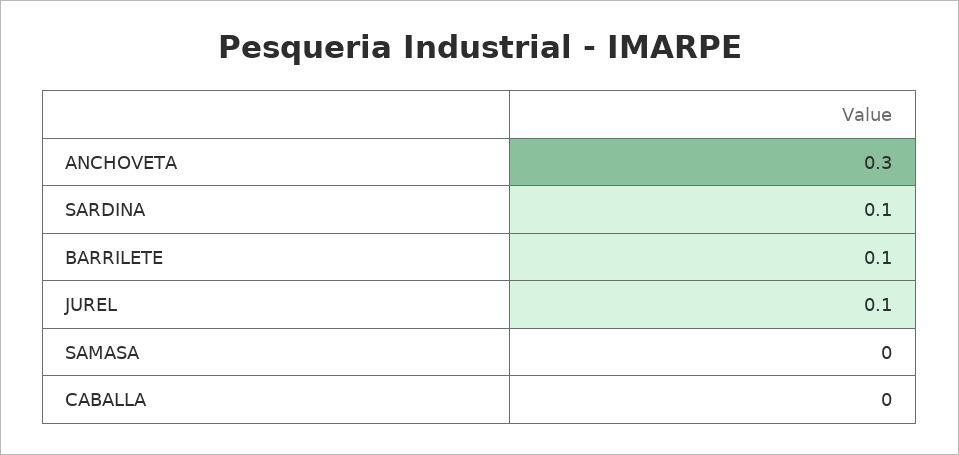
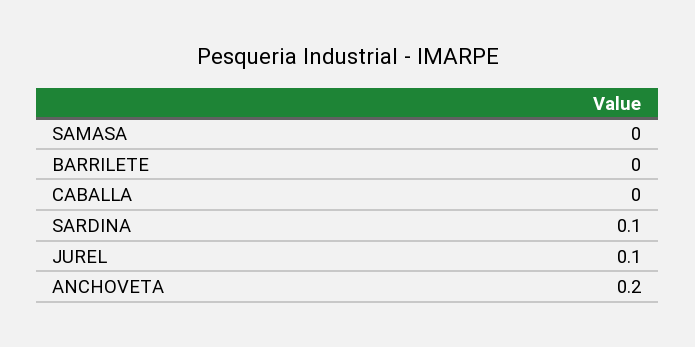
ANCHOVETA: 0.3 -> 0.2
BARRILETE: 0.1 -> 0

